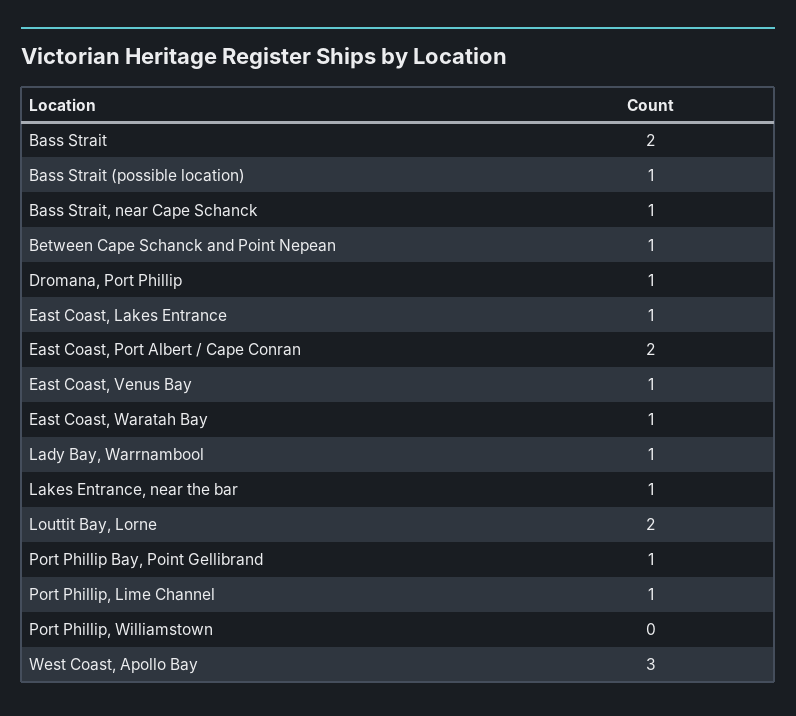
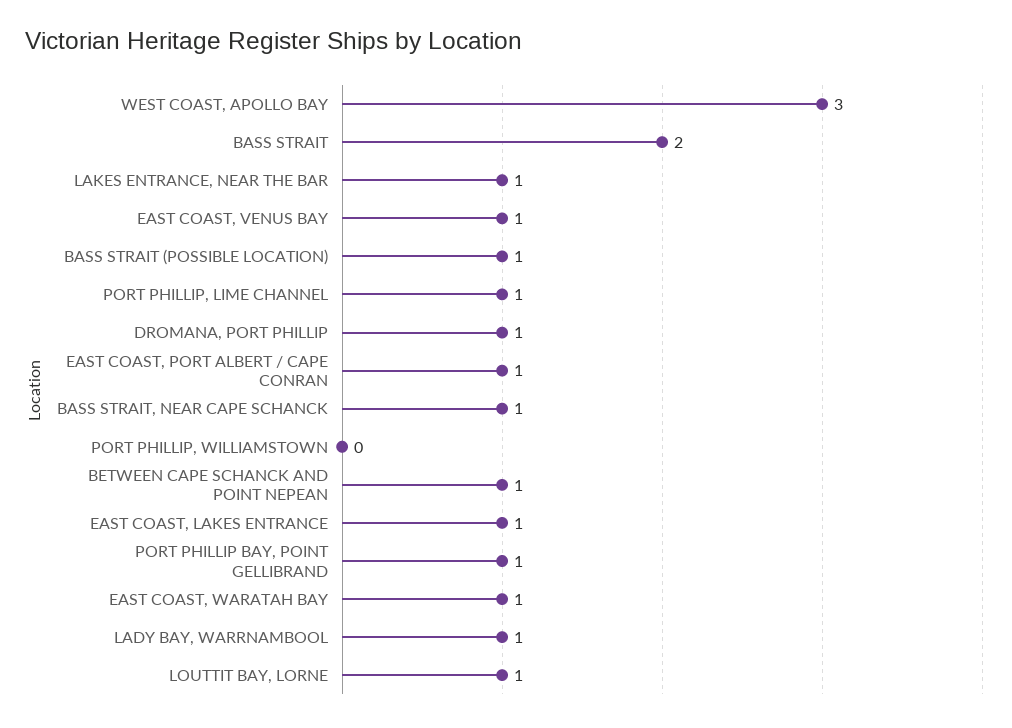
East Coast, Port Albert / Cape Conran: 2 -> 1
Louttit Bay, Lorne: 2 -> 1

